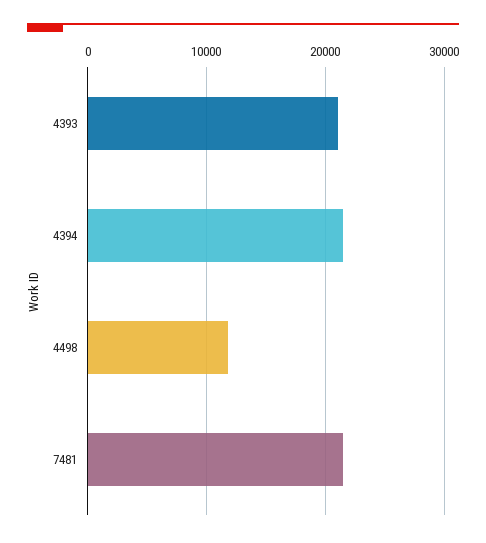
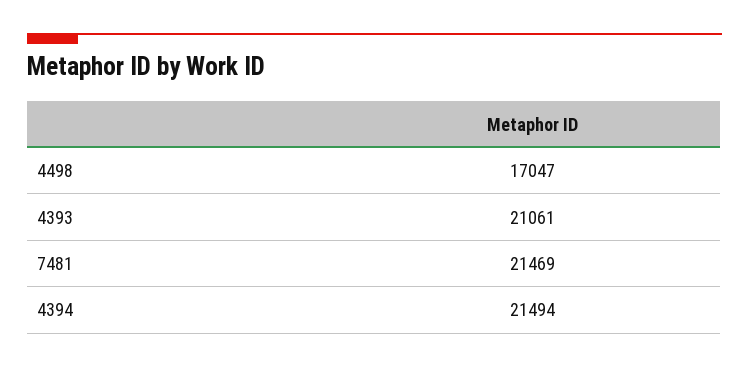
4498: 12000 -> 17047

